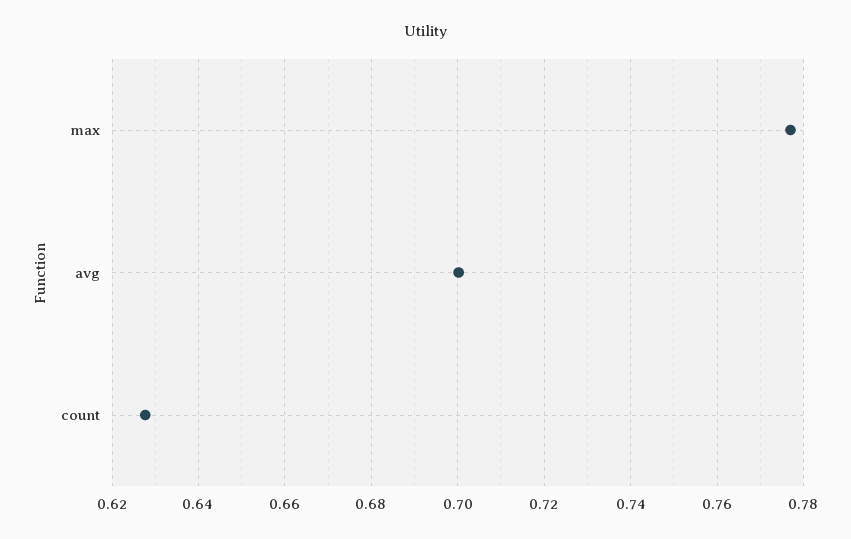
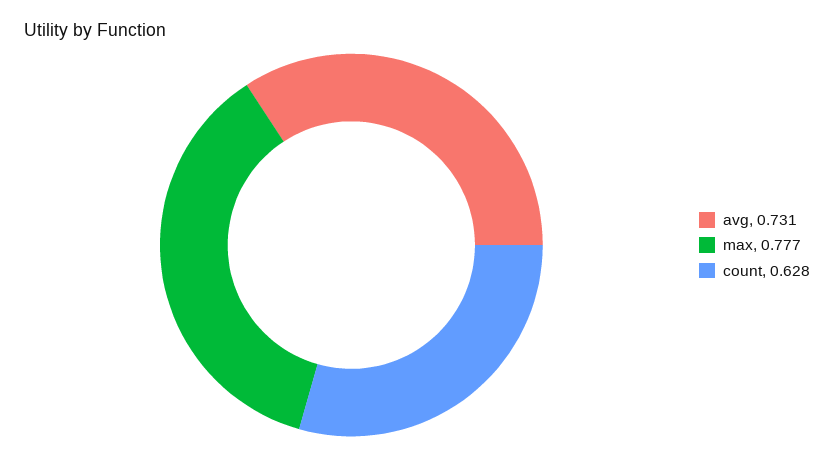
avg: 0.7 -> 0.731

